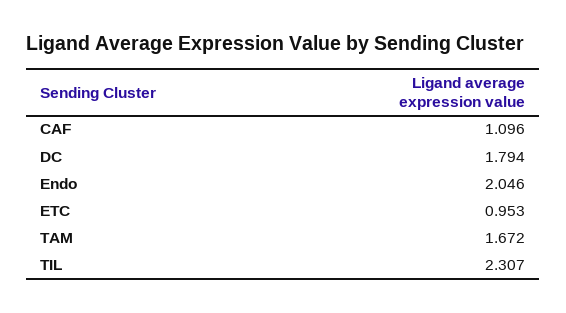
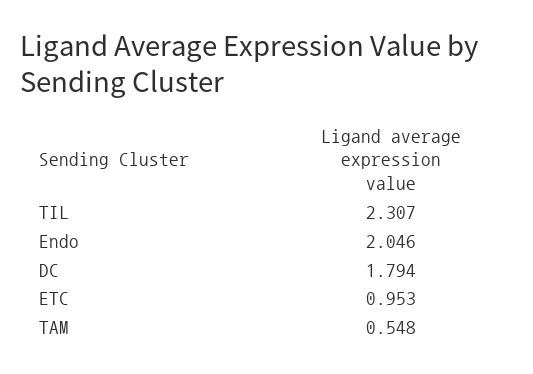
CAF: 1.096 -> none
TAM: 1.672 -> 0.548

